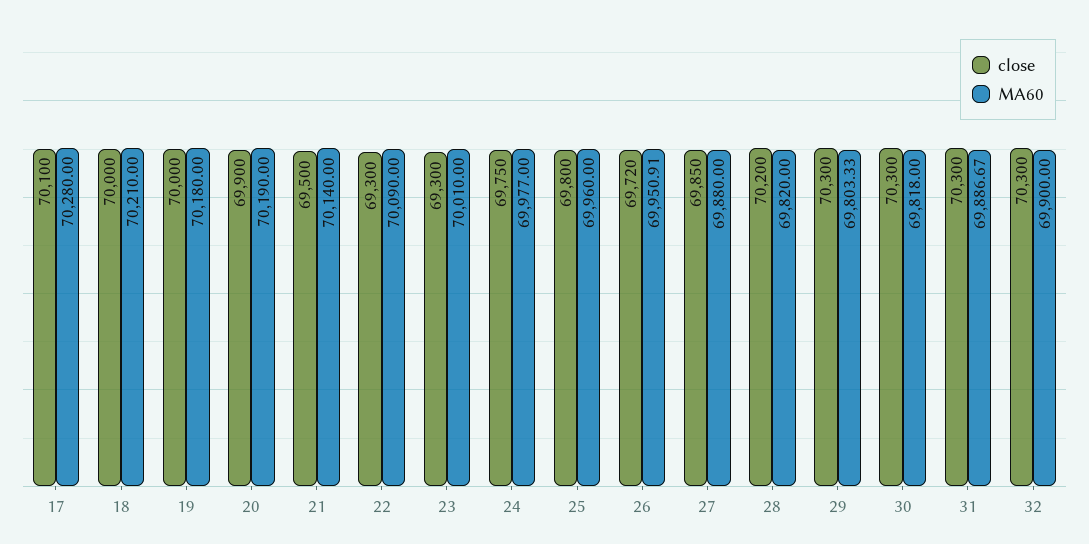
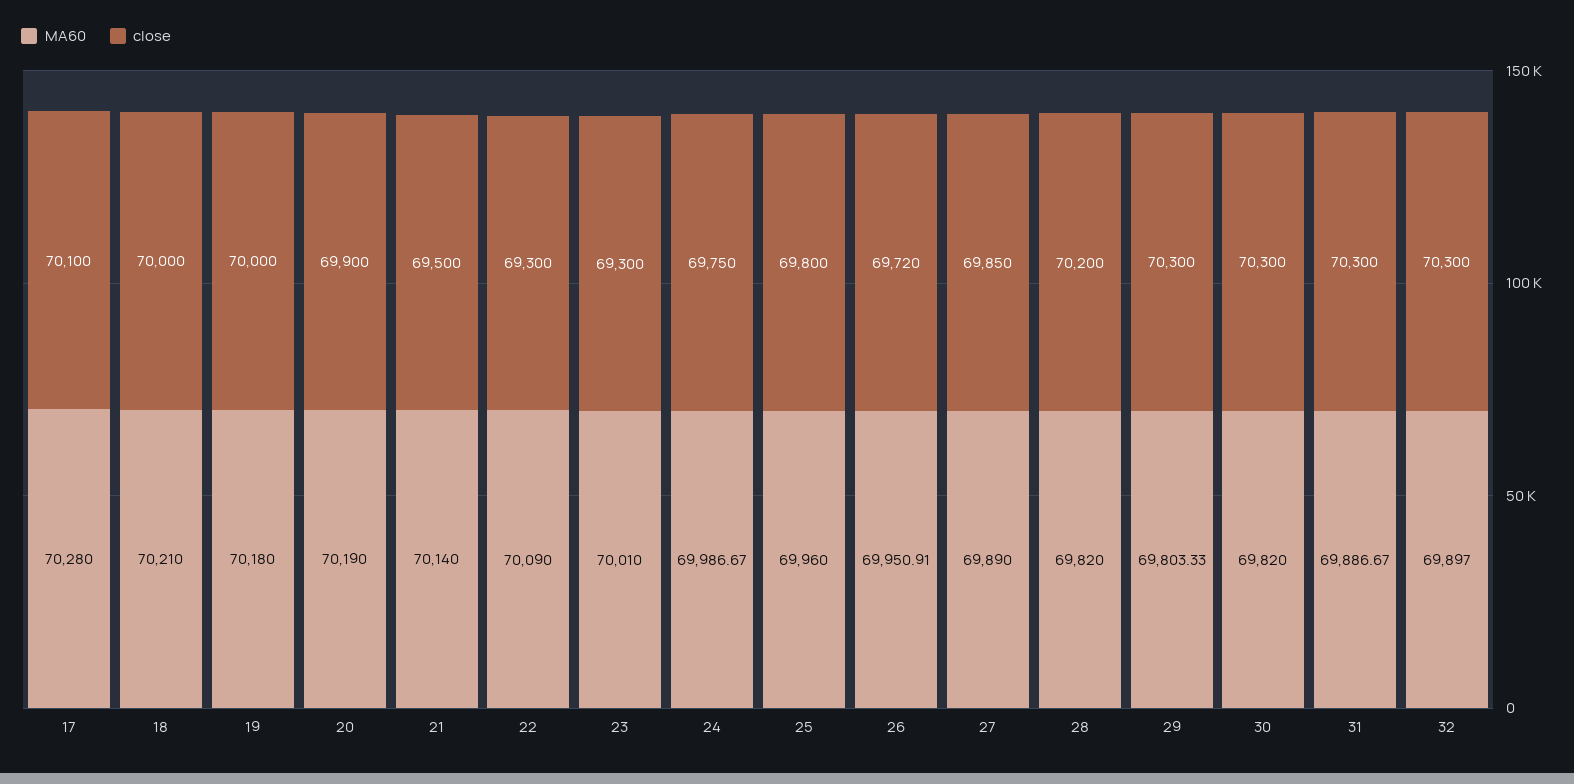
MA60, 24: 69977 -> 69986.67
MA60, 27: 69880 -> 69890
MA60, 30: 69818 -> 69820
MA60, 32: 69900 -> 69897

